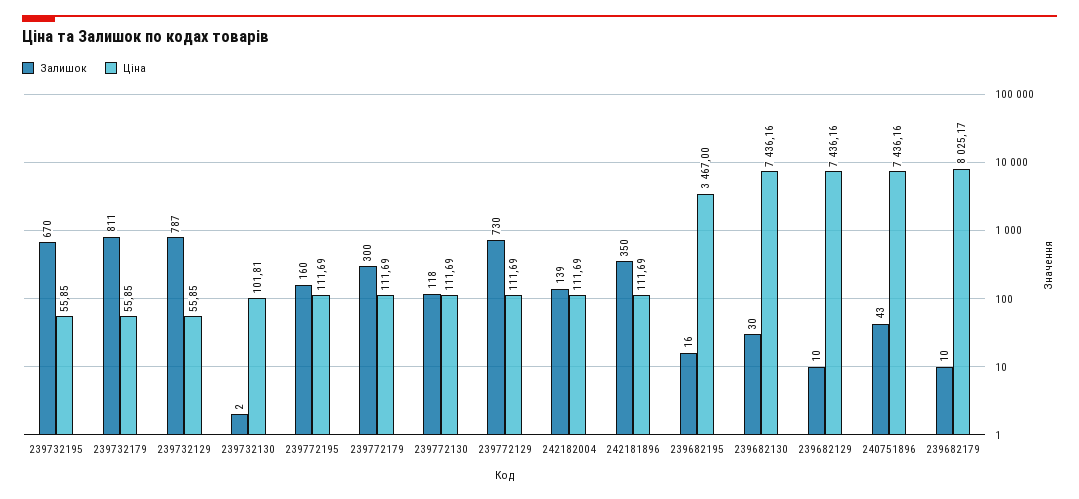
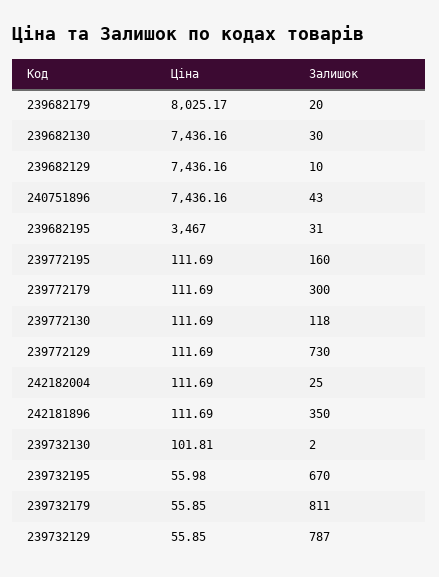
Ціна, 239732195: 55.85 -> 55.98
Залишок, 242182004: 139 -> 25
Залишок, 239682195: 16 -> 31
Залишок, 239682179: 10 -> 20

